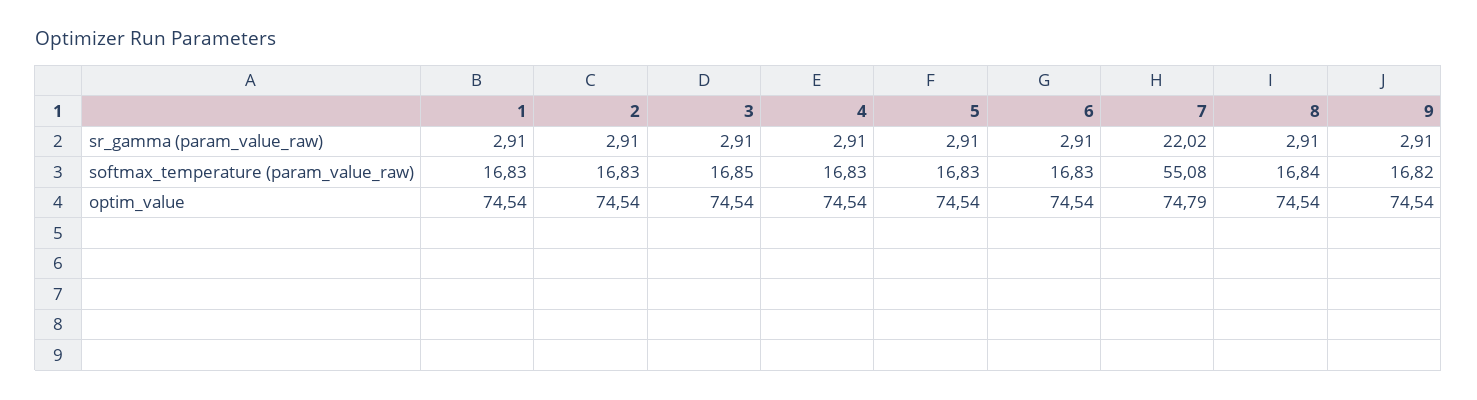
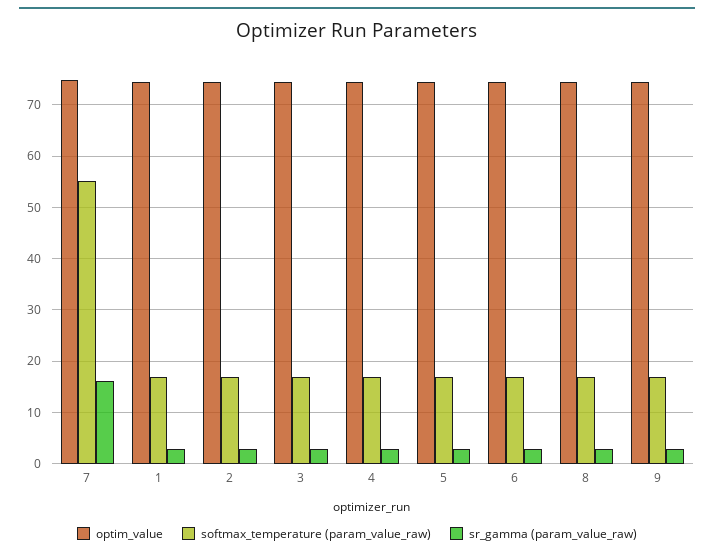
sr_gamma (param_value_raw), 7: 22.02 -> 16

